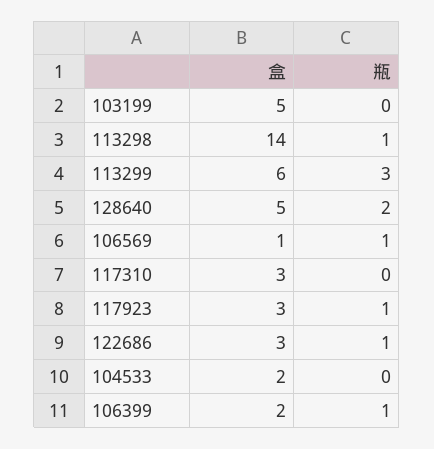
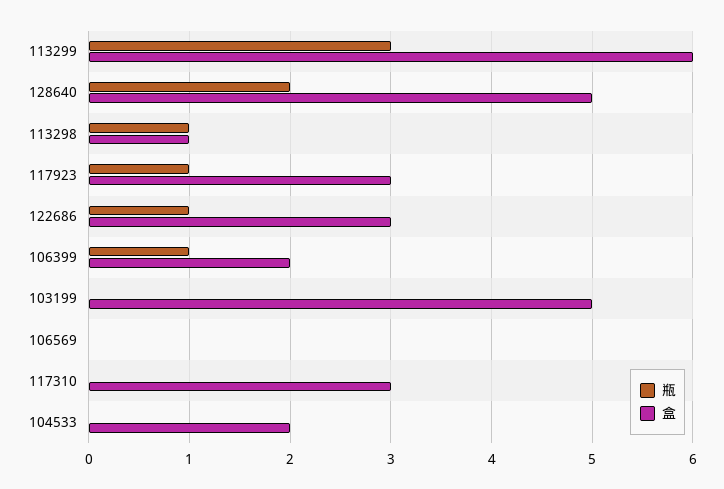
盒, 113298: 14 -> 1
盒, 106569: 1 -> 0
瓶, 106569: 1 -> 0

